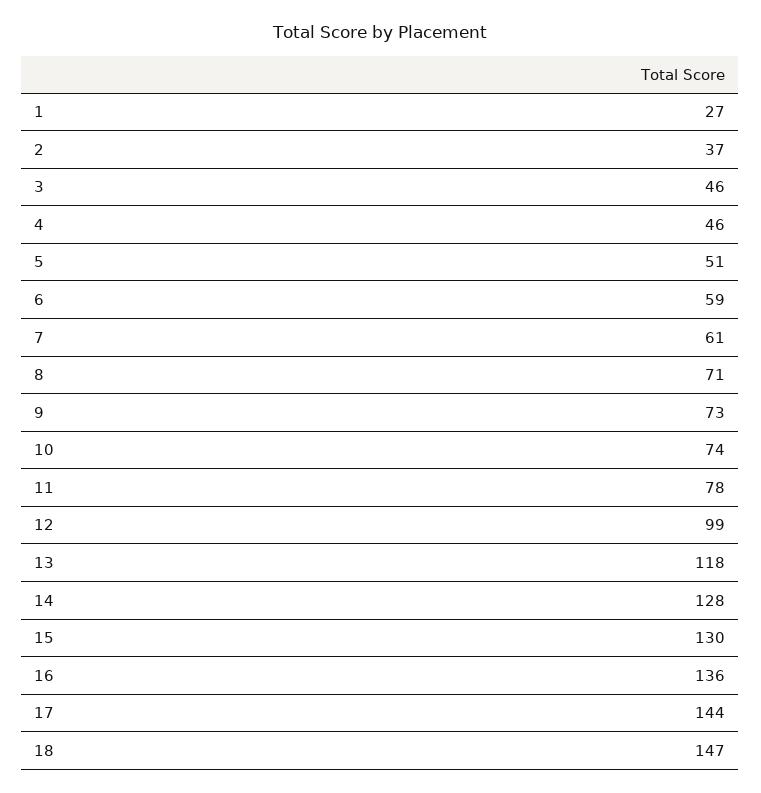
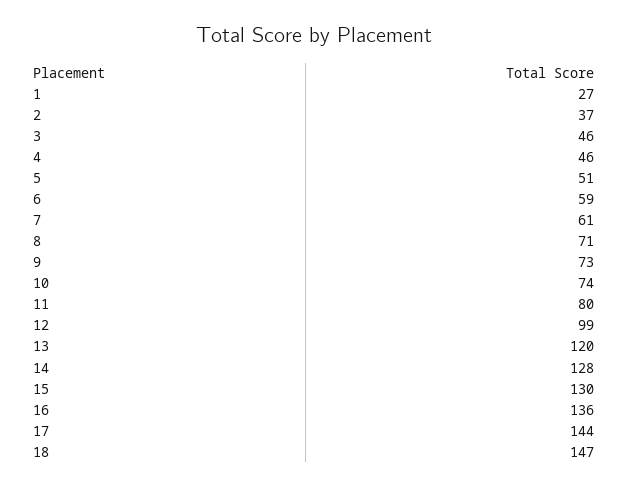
11: 78 -> 80
13: 118 -> 120

